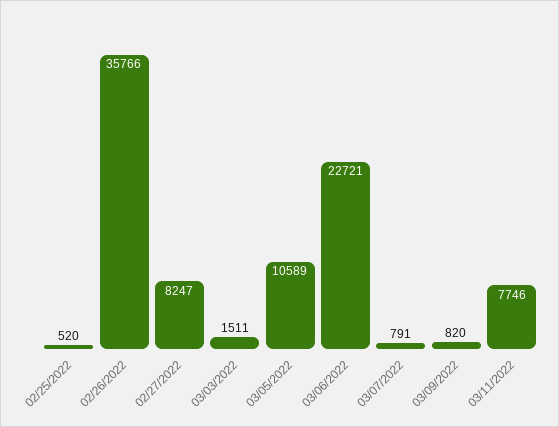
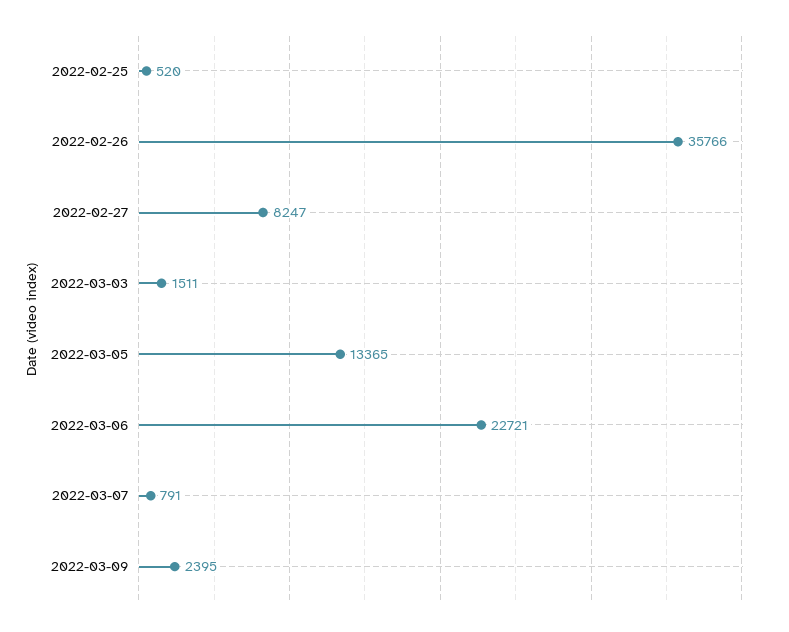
03/05/2022: 10589 -> 13365
03/09/2022: 820 -> 2395
03/11/2022: 7746 -> none

